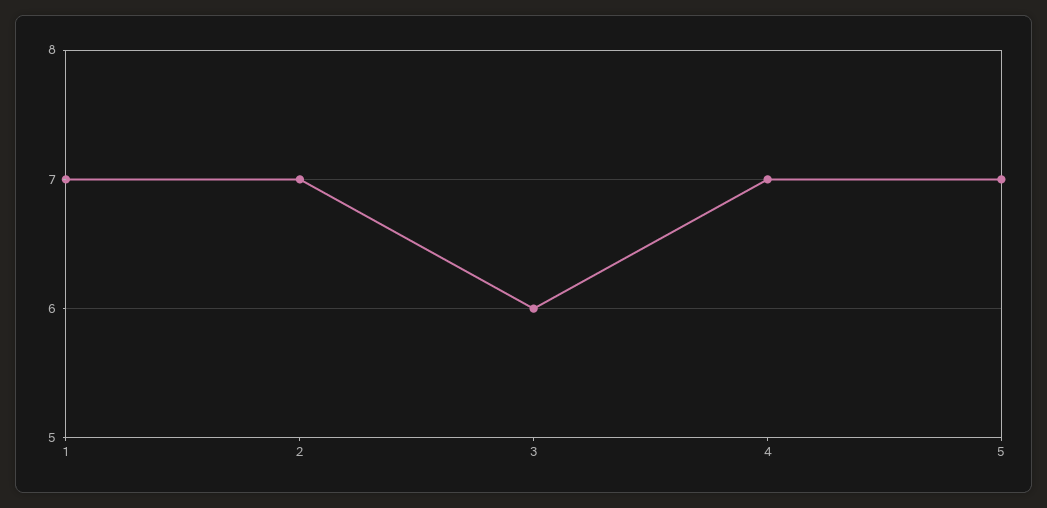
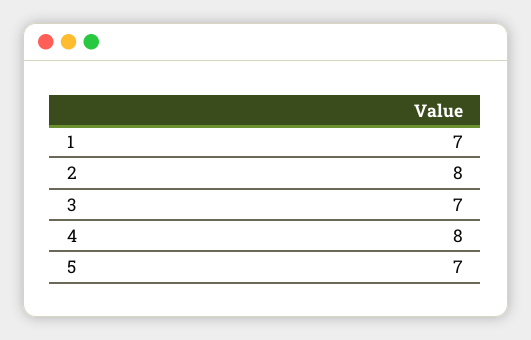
2: 7 -> 8
3: 6 -> 7
4: 7 -> 8

